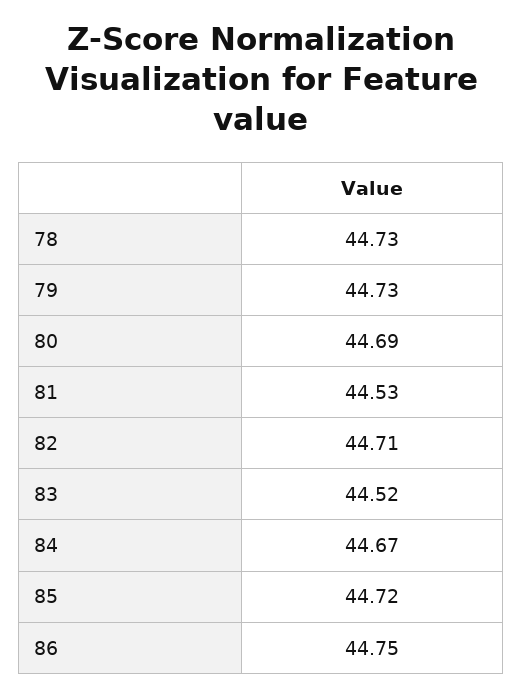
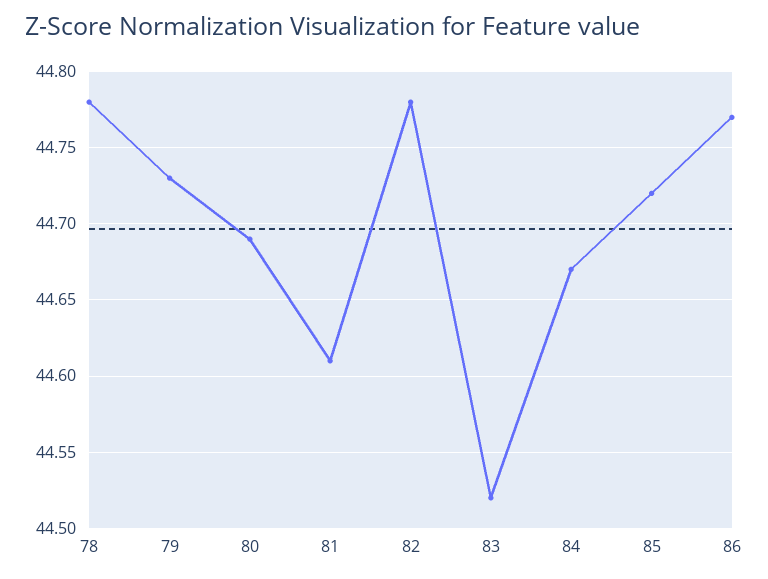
78: 44.73 -> 44.78
81: 44.53 -> 44.61
82: 44.71 -> 44.78
86: 44.75 -> 44.77

